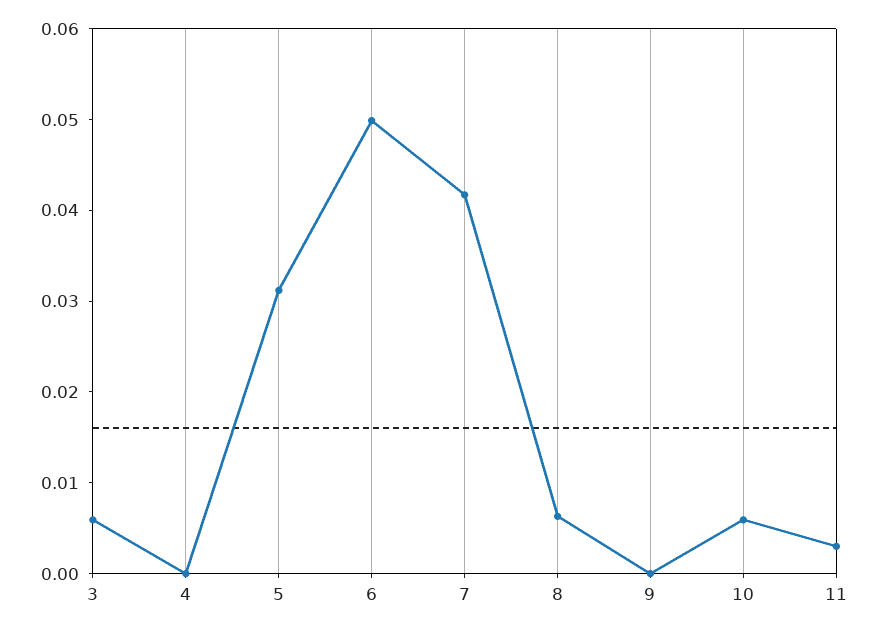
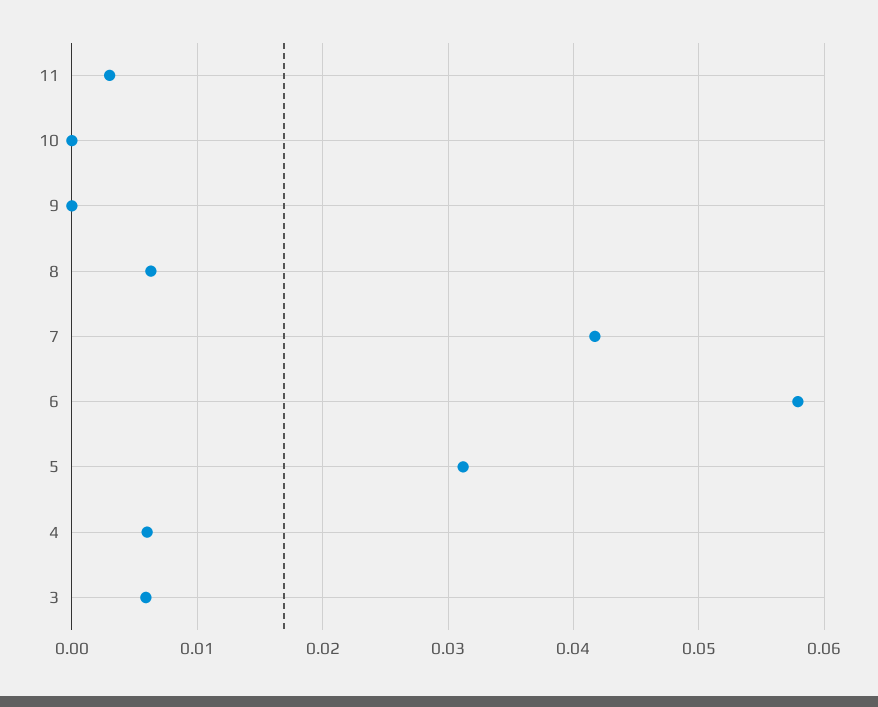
4: 0 -> 0.006
6: 0.05 -> 0.058
10: 0.006 -> 0

